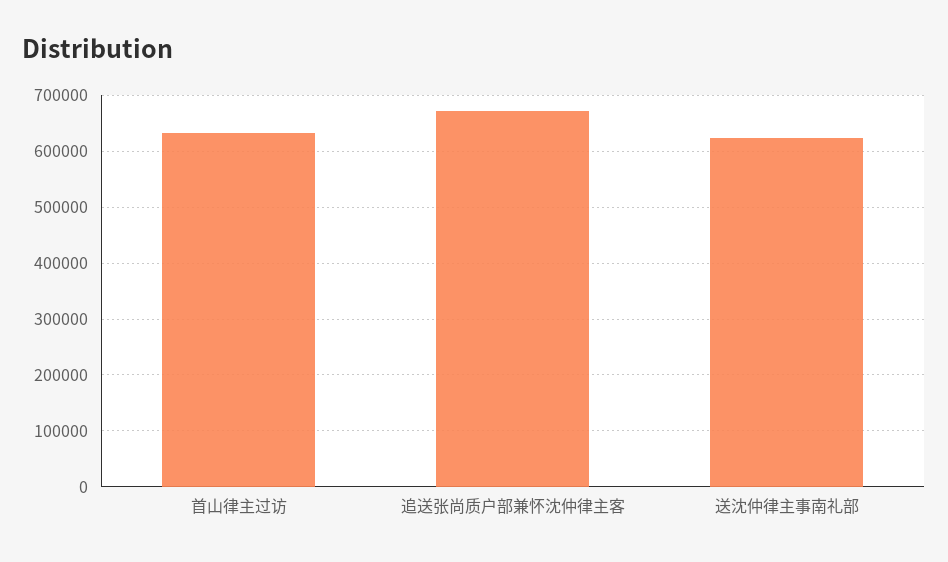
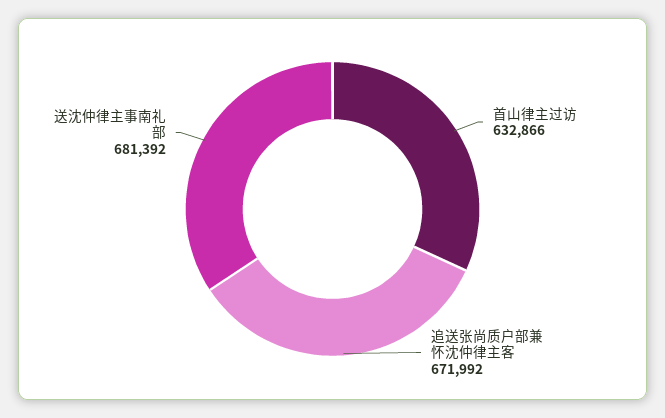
送沈仲律主事南礼部: 620000 -> 681392

